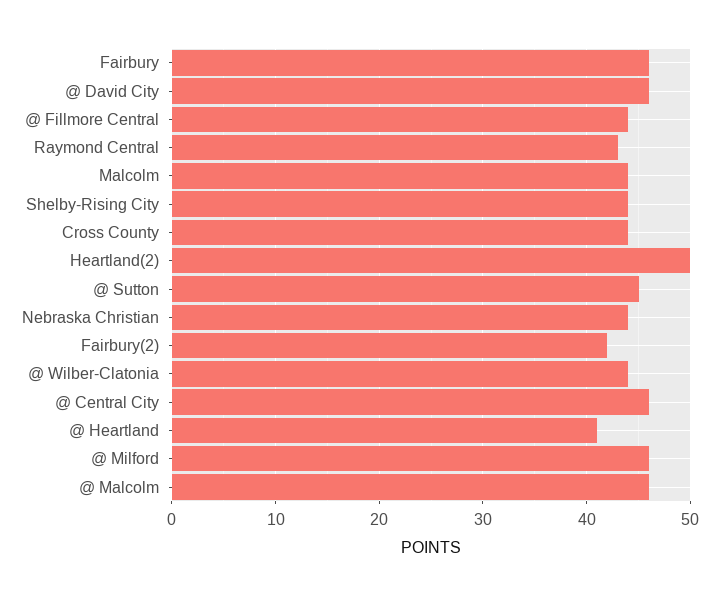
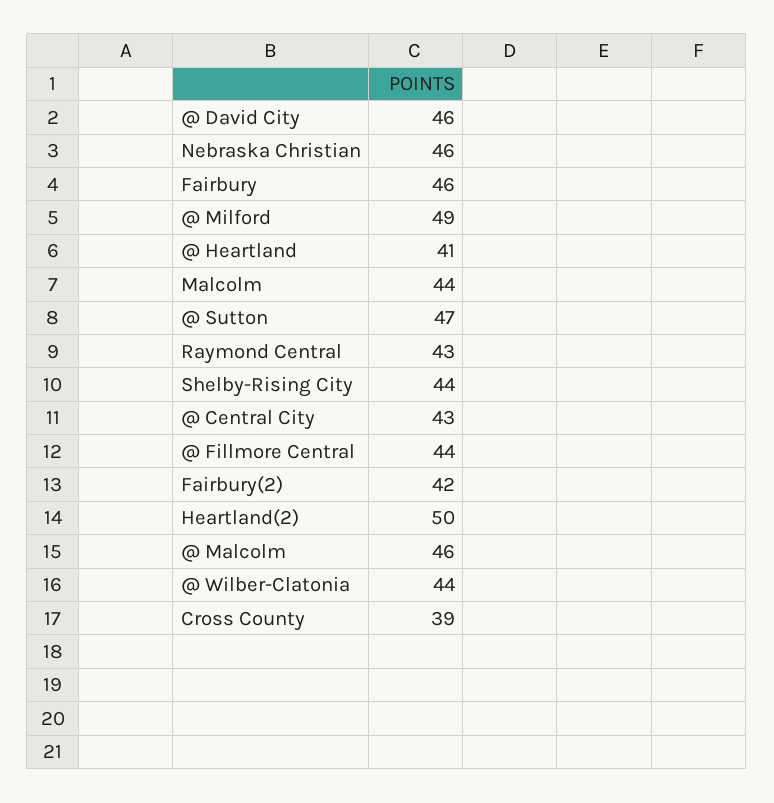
Cross County: 44 -> 39
@ Sutton: 45 -> 47
Nebraska Christian: 44 -> 46
@ Central City: 46 -> 43
@ Milford: 46 -> 49

